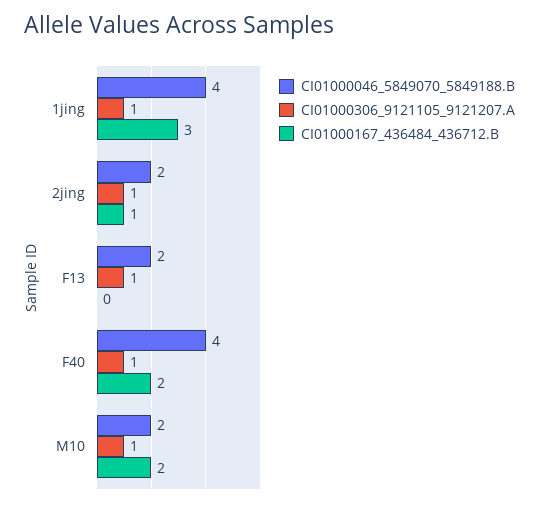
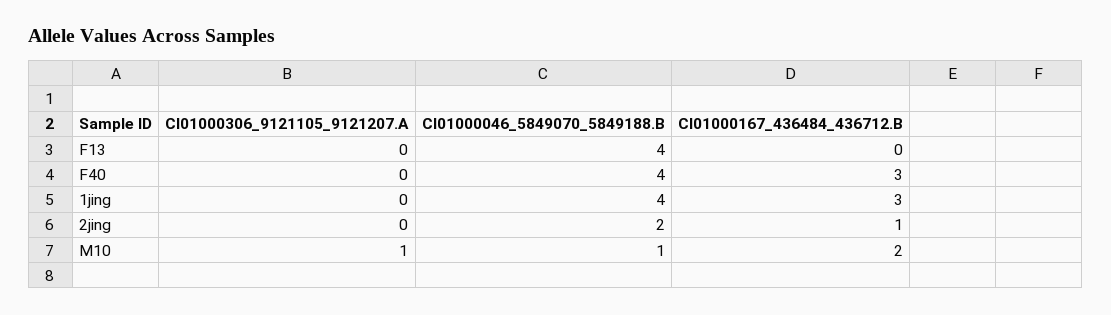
CI01000306_9121105_9121207.A, 1jing: 1 -> 0
CI01000306_9121105_9121207.A, 2jing: 1 -> 0
CI01000046_5849070_5849188.B, F13: 2 -> 4
CI01000306_9121105_9121207.A, F13: 1 -> 0
CI01000306_9121105_9121207.A, F40: 1 -> 0
CI01000167_436484_436712.B, F40: 2 -> 3
CI01000046_5849070_5849188.B, M10: 2 -> 1

